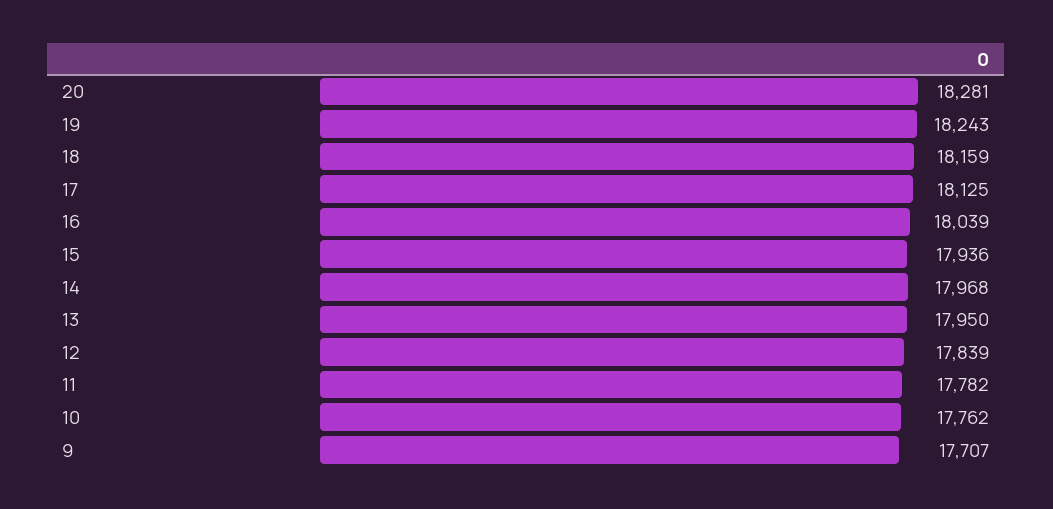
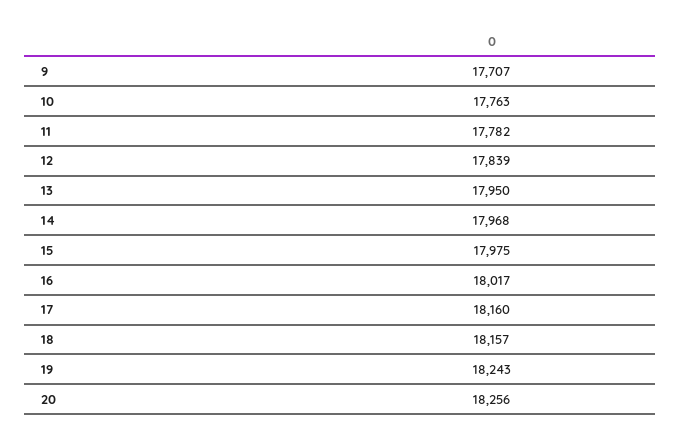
20: 18281 -> 18256
18: 18159 -> 18157
17: 18125 -> 18160
16: 18039 -> 18017
15: 17936 -> 17975
10: 17762 -> 17763

